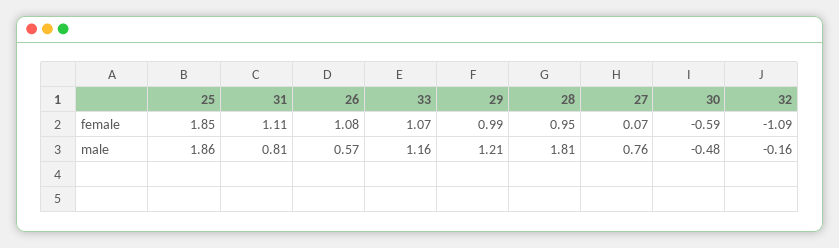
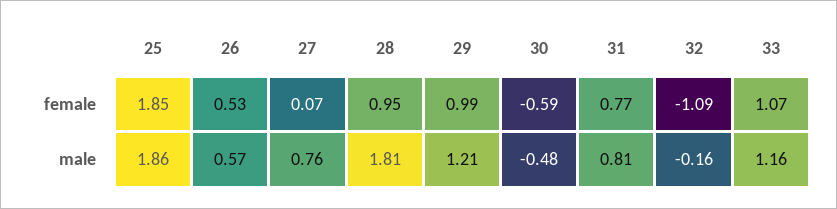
31, female: 1.11 -> 0.77
26, female: 1.08 -> 0.53

